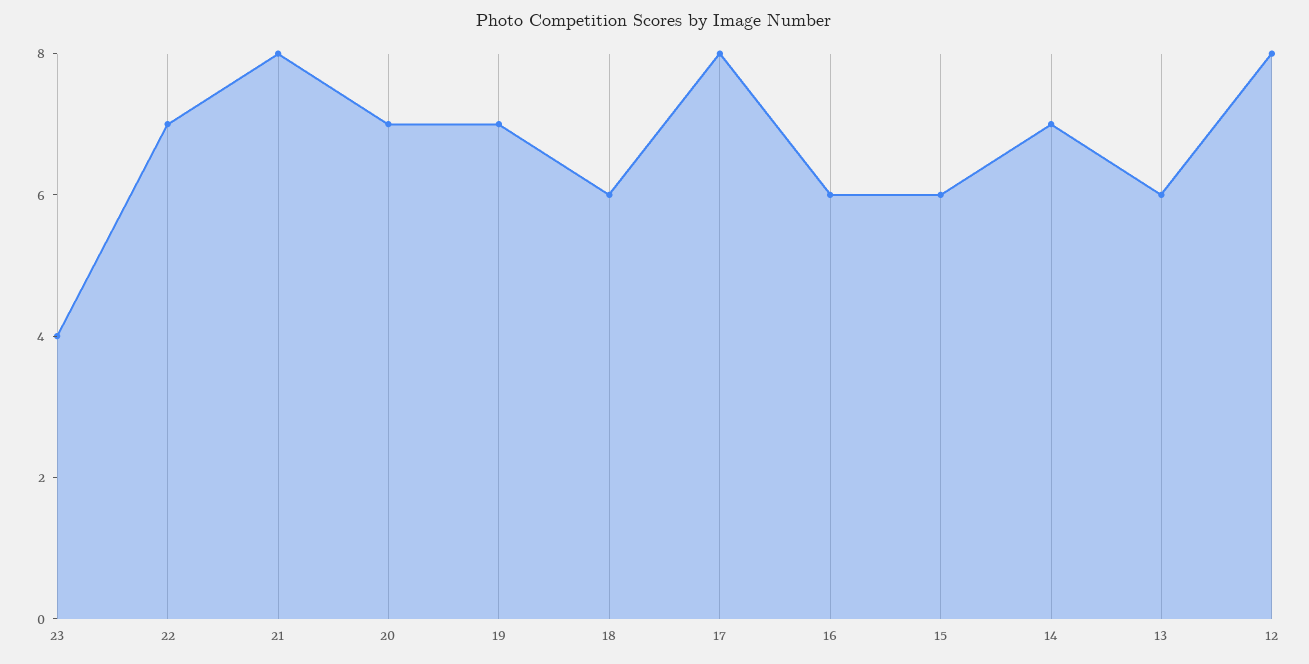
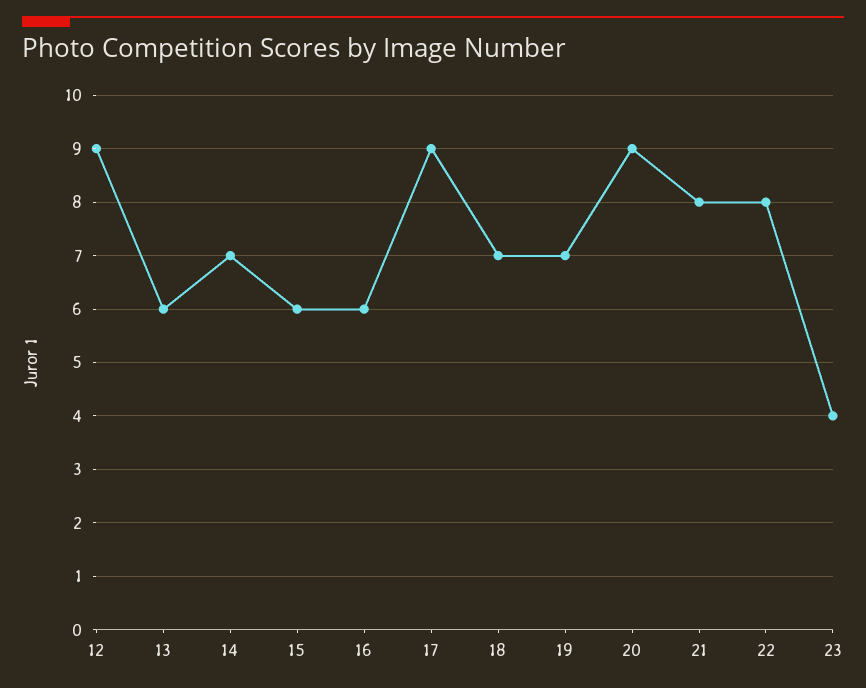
22: 7 -> 8
20: 7 -> 9
18: 6 -> 7
17: 8 -> 9
12: 8 -> 9

